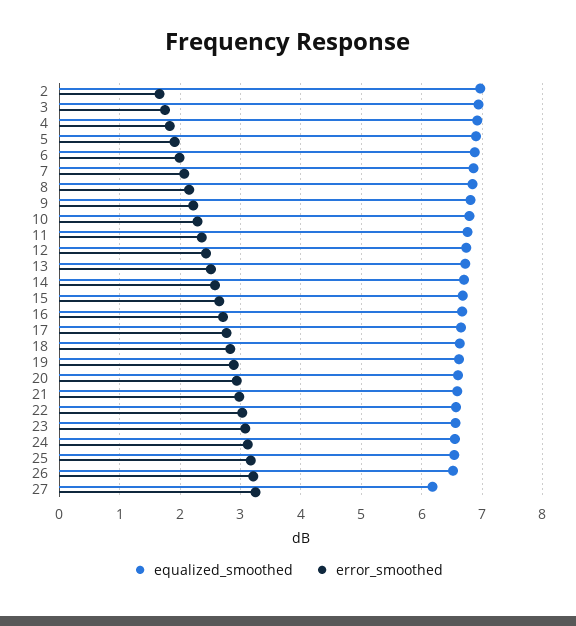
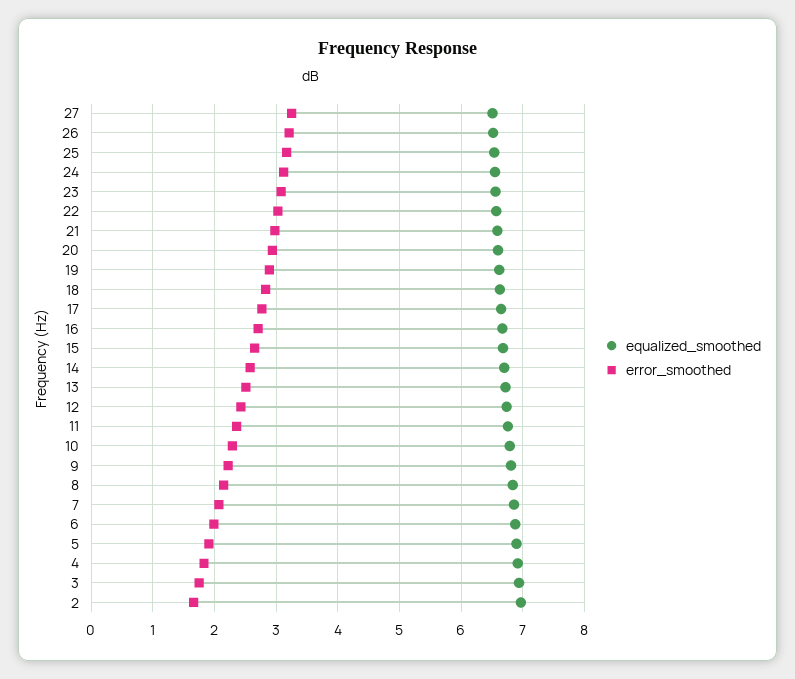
equalized_smoothed, 27: 6.2 -> 6.5

